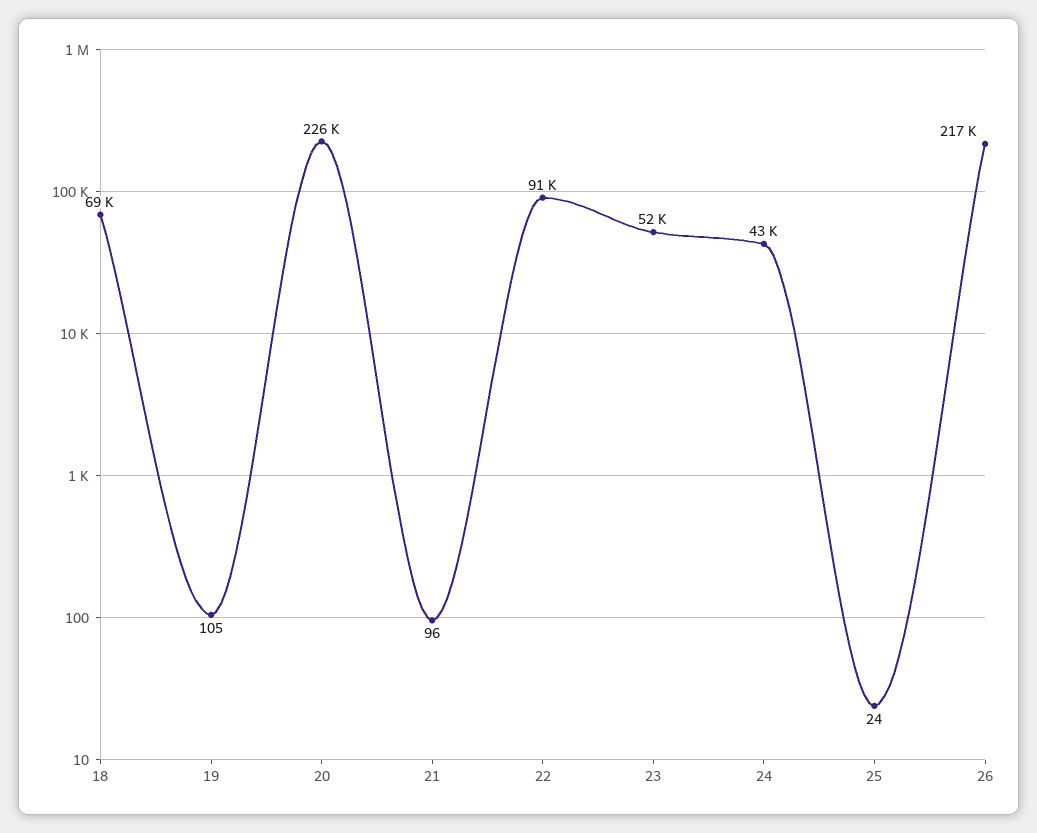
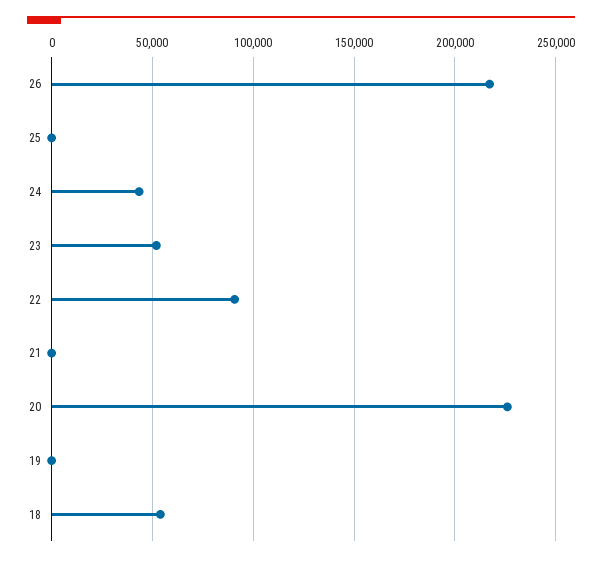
18: 69000 -> 55000

